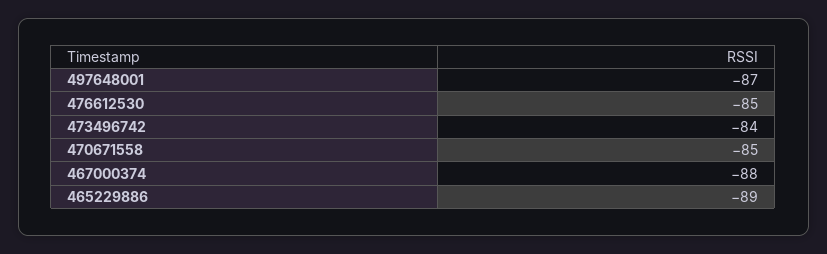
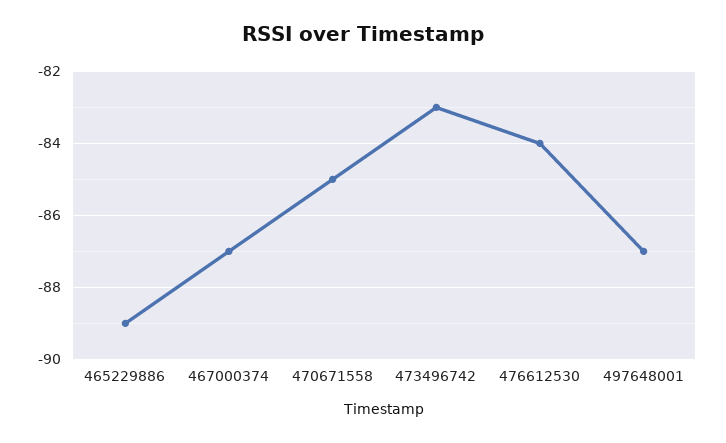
476612530: -85 -> -84
473496742: -84 -> -83
467000374: -88 -> -87

